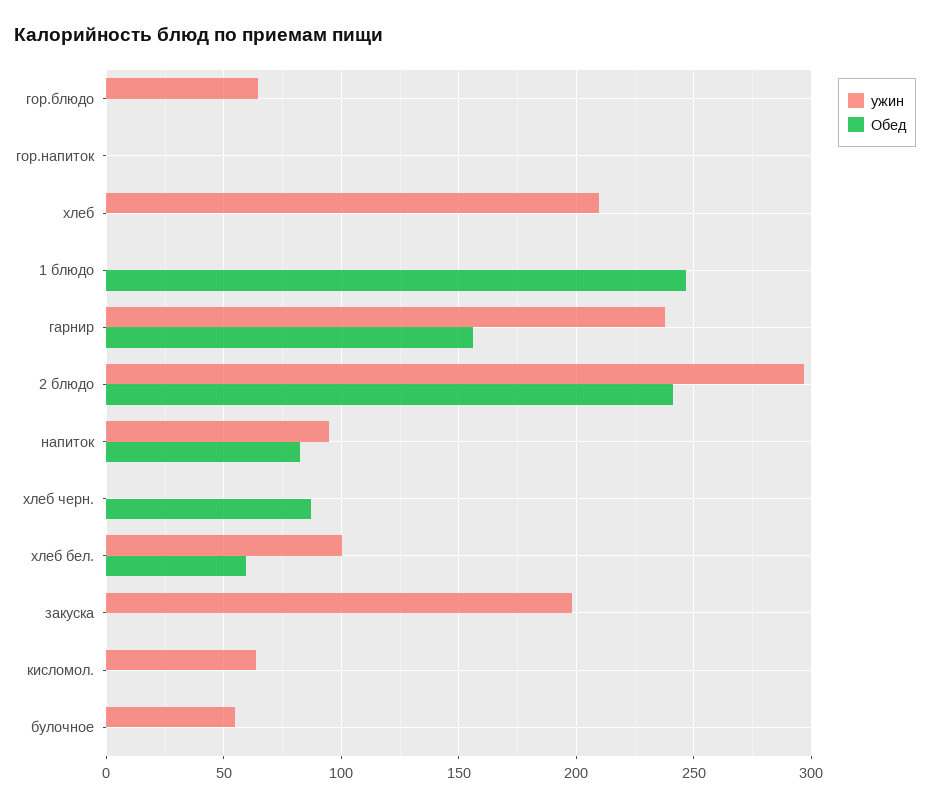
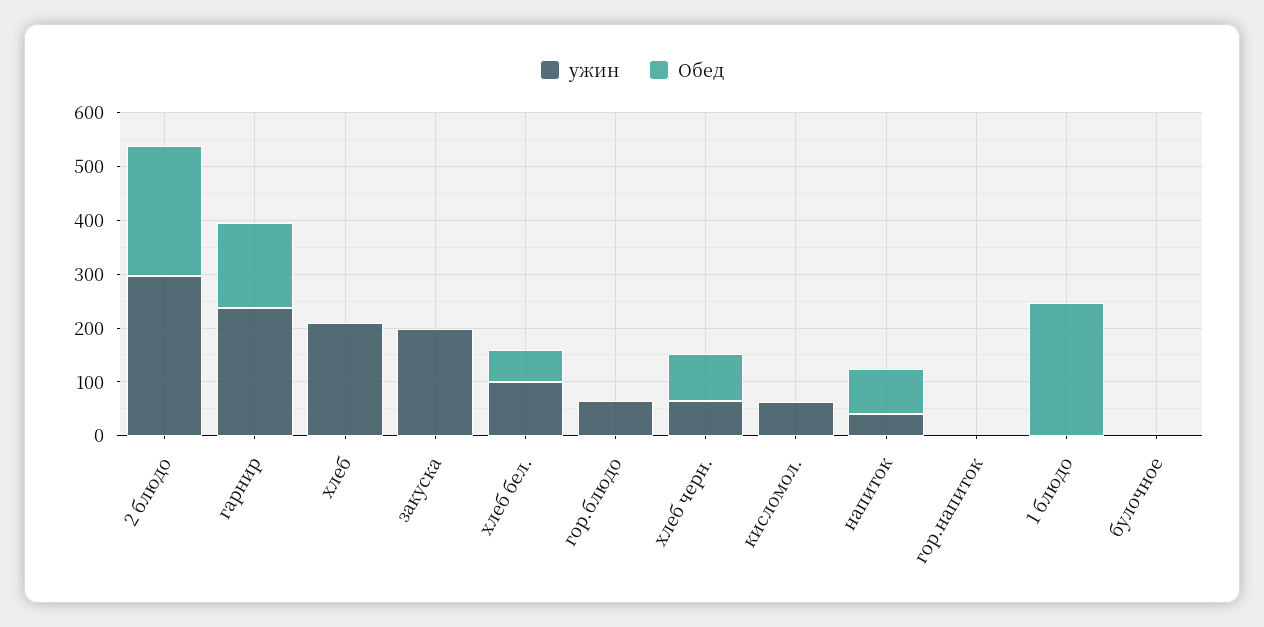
ужин, напиток: 95 -> 40
ужин, хлеб черн.: 0 -> 60
ужин, булочное: 55 -> 0

